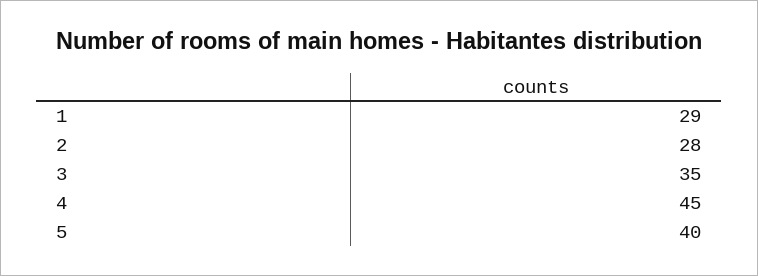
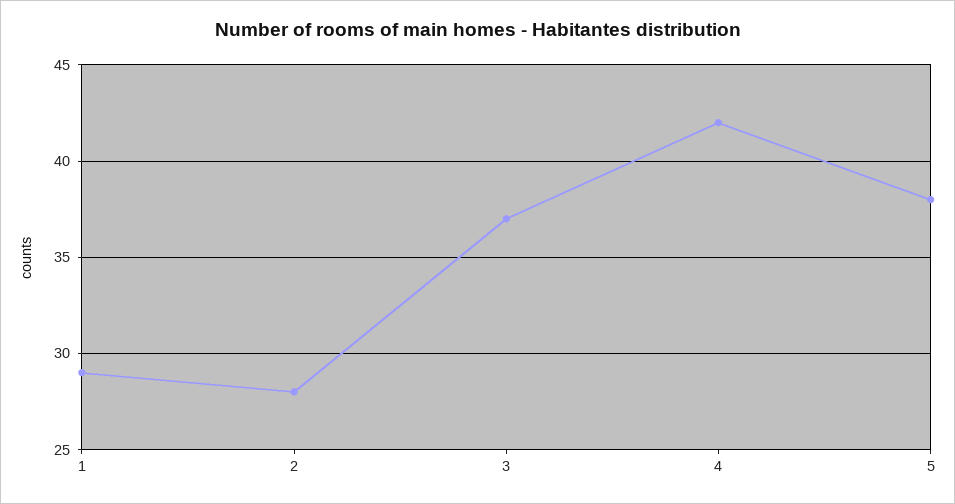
3: 35 -> 37
4: 45 -> 42
5: 40 -> 38

